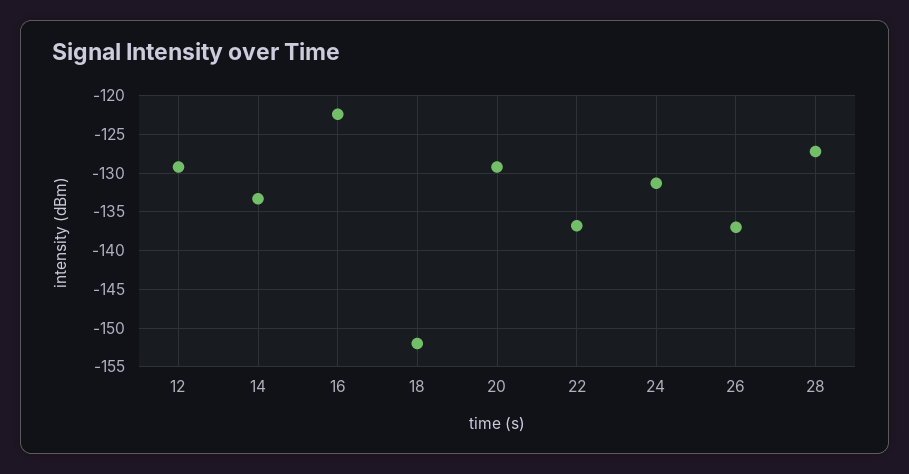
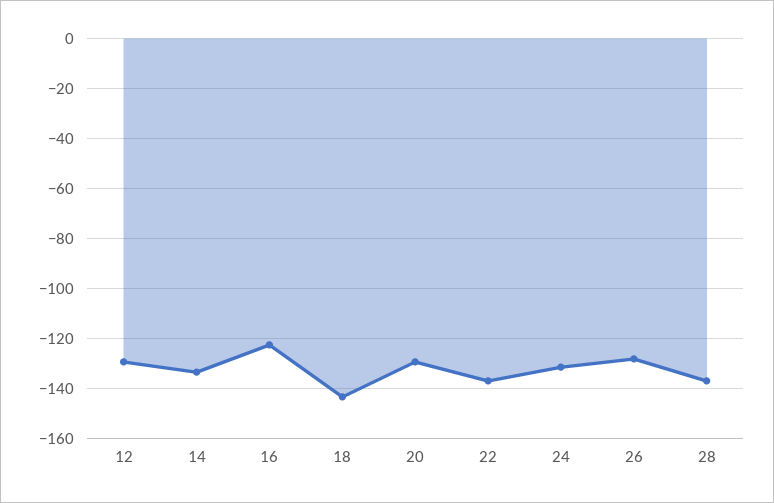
18: -152 -> -142.5
26: -137 -> -127.5
28: -127 -> -137.5

